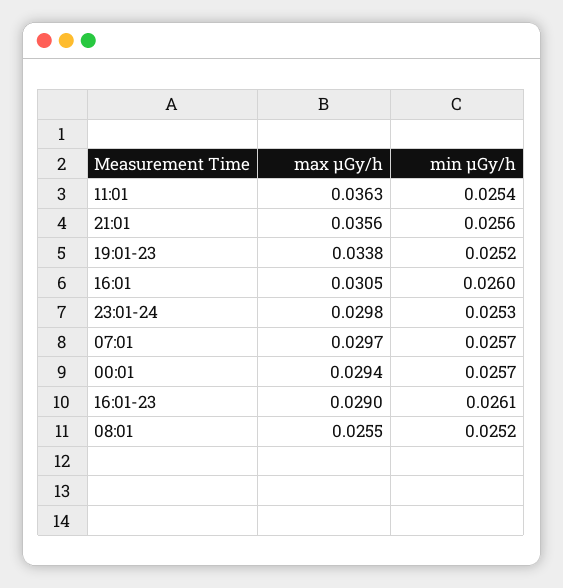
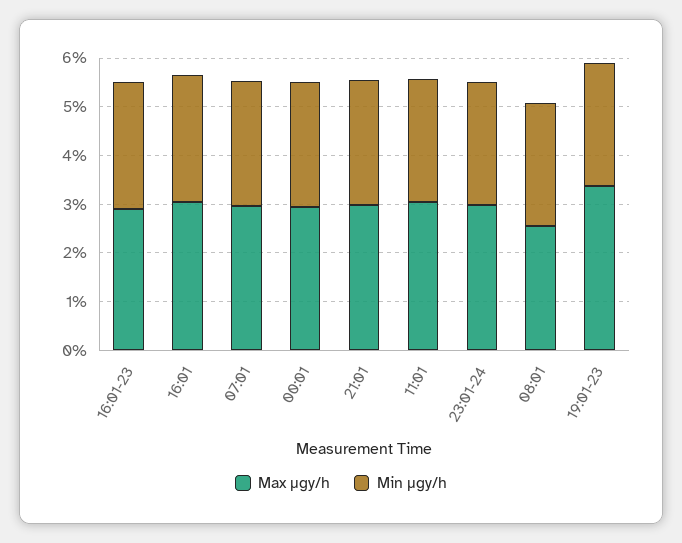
max μGy/h, 11:01: 0.0363 -> 0.03
max μGy/h, 21:01: 0.0356 -> 0.03

